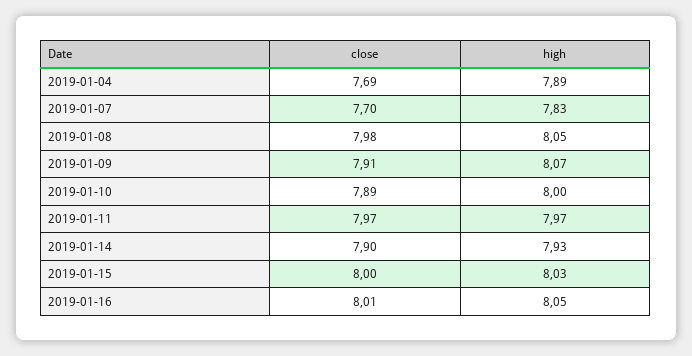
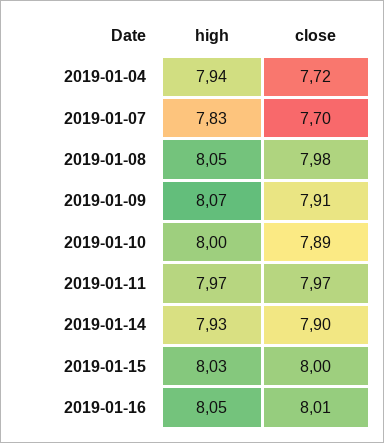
close, 2019-01-04: 7.69 -> 7.72
high, 2019-01-04: 7.89 -> 7.94

